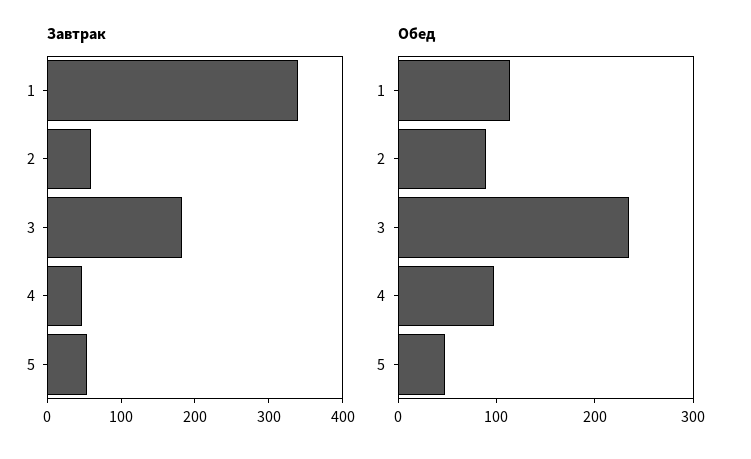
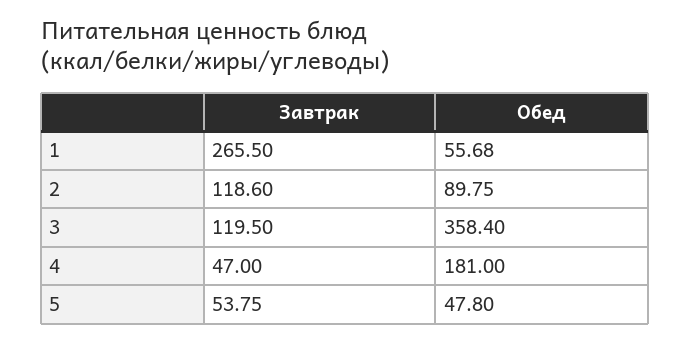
Завтрак, 1: 340 -> 265.5
Завтрак, 2: 60 -> 118.6
Завтрак, 3: 180 -> 119.5
Обед, 1: 120 -> 55.68
Обед, 3: 240 -> 358.4
Обед, 4: 100 -> 181

